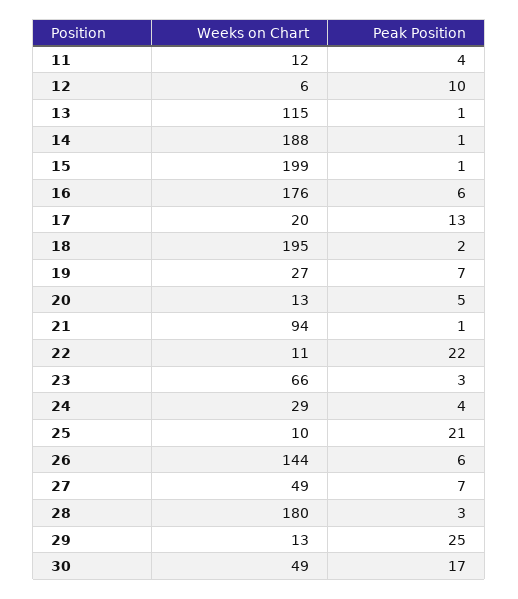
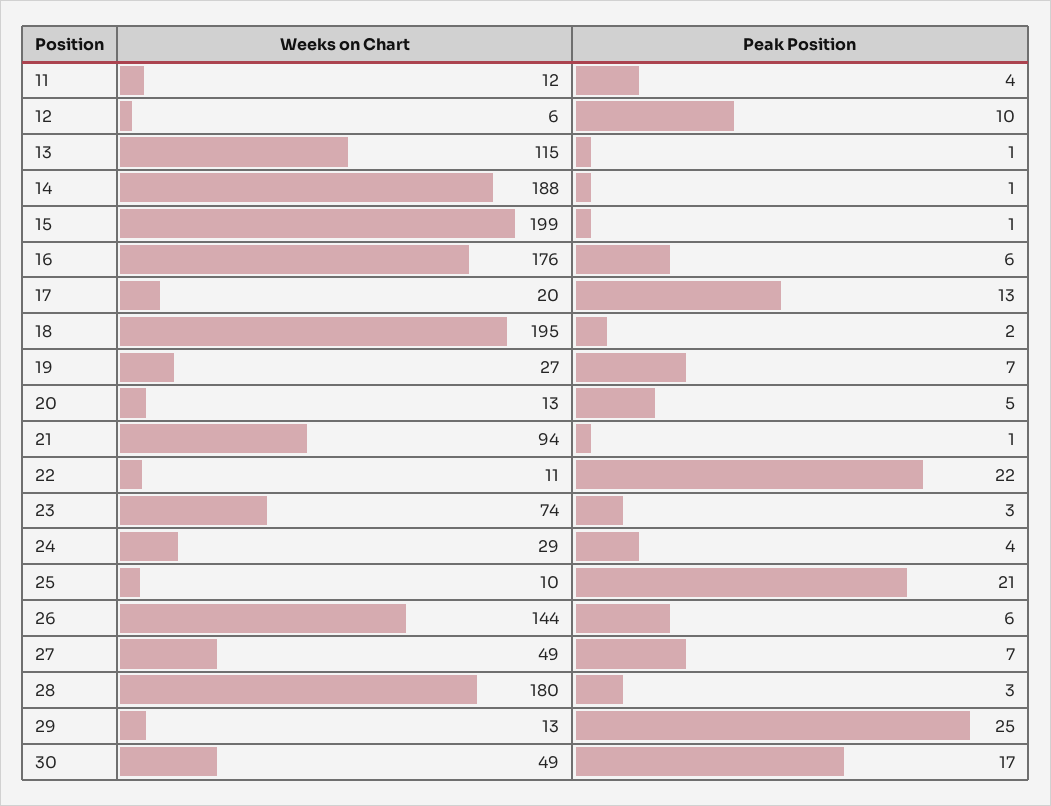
Weeks on Chart, 23: 66 -> 74

